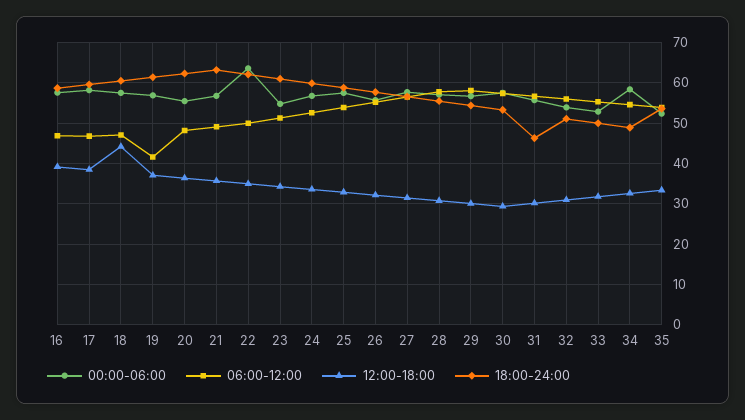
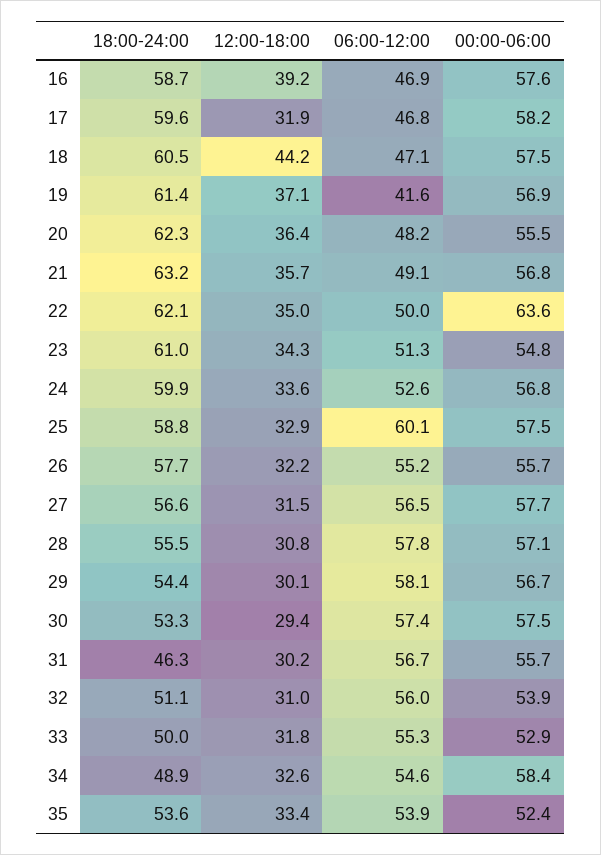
12:00-18:00, 17: 38 -> 31.9
06:00-12:00, 25: 54 -> 60.1

